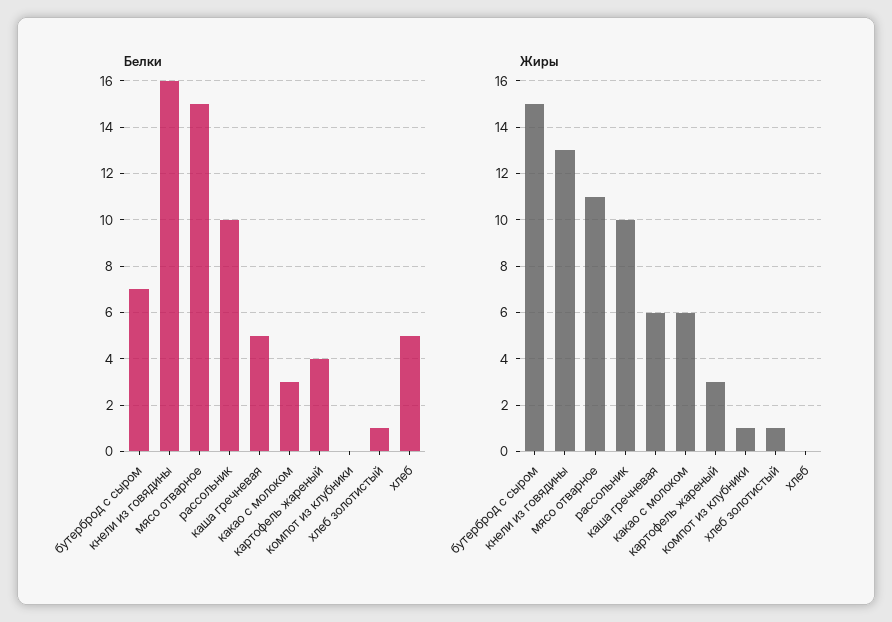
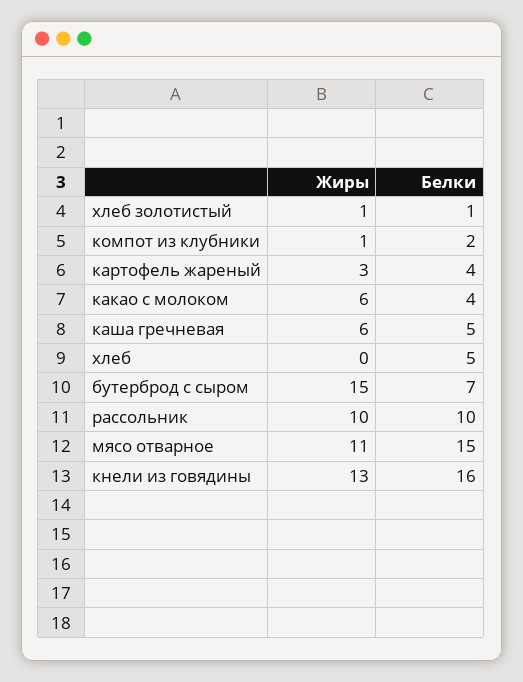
Белки, какао с молоком: 3 -> 4
Белки, компот из клубники: 0 -> 2

